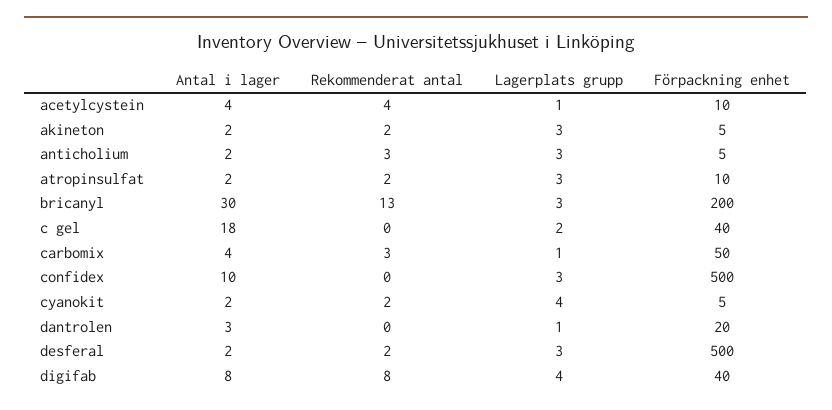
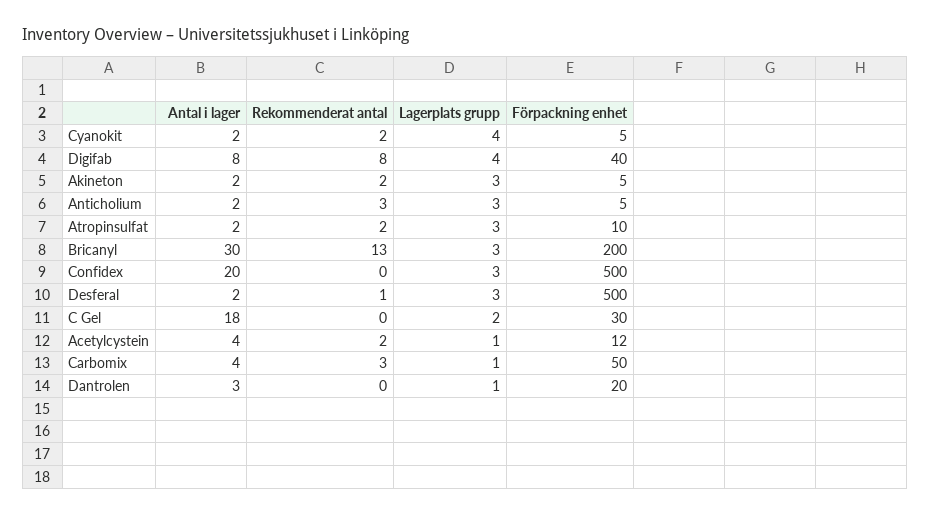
Rekommenderat antal, acetylcystein: 4 -> 2
Förpackning enhet, acetylcystein: 10 -> 12
Förpackning enhet, c gel: 40 -> 30
Antal i lager, confidex: 10 -> 20
Rekommenderat antal, desferal: 2 -> 1

